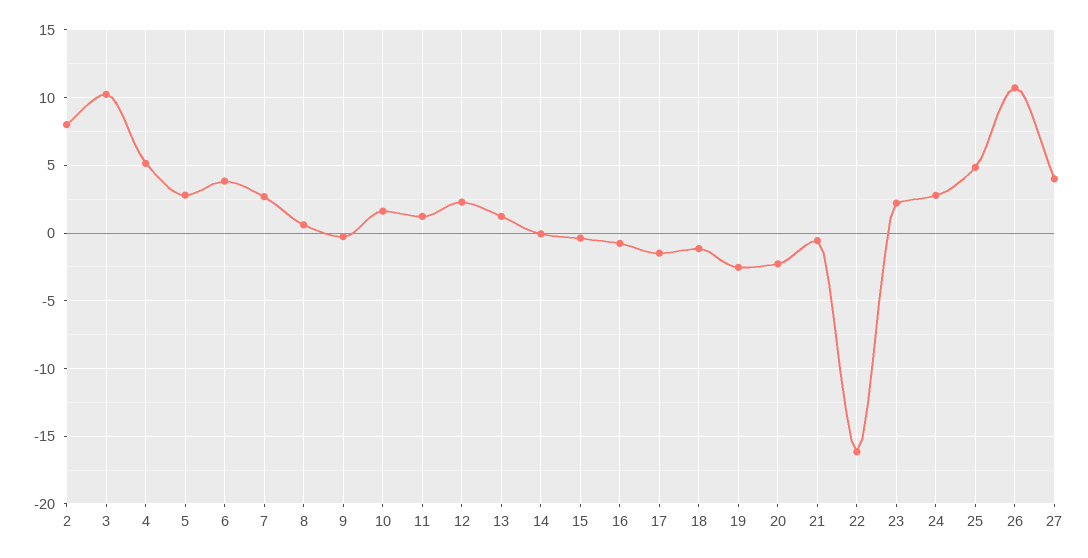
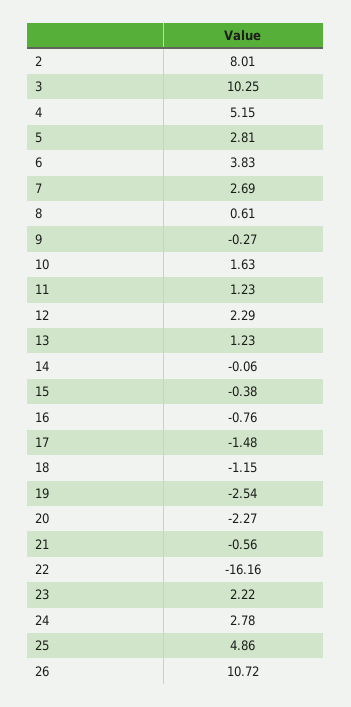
27: 4 -> none

